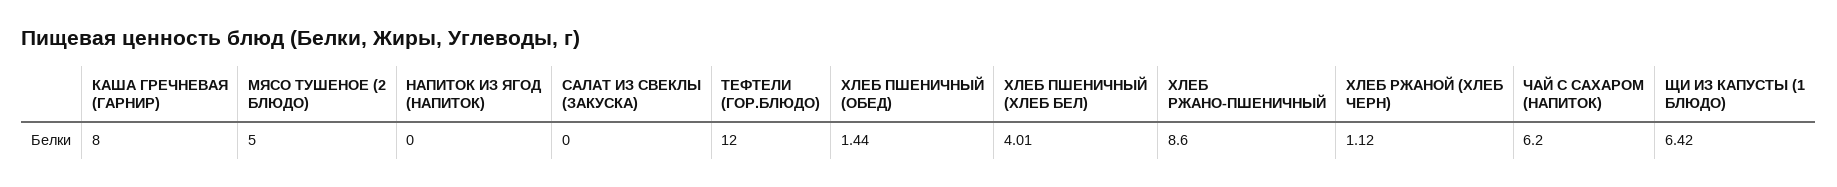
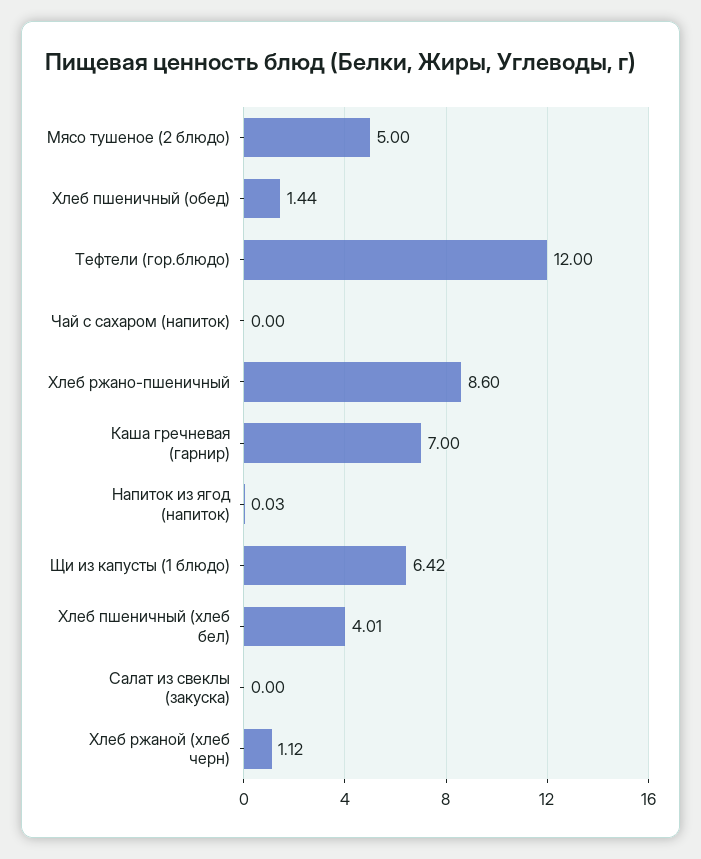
КАША ГРЕЧНЕВАЯ (ГАРНИР): 8 -> 7
НАПИТОК ИЗ ЯГОД (НАПИТОК): 0 -> 0.03
ЧАЙ С САХАРОМ (НАПИТОК): 6.2 -> 0

